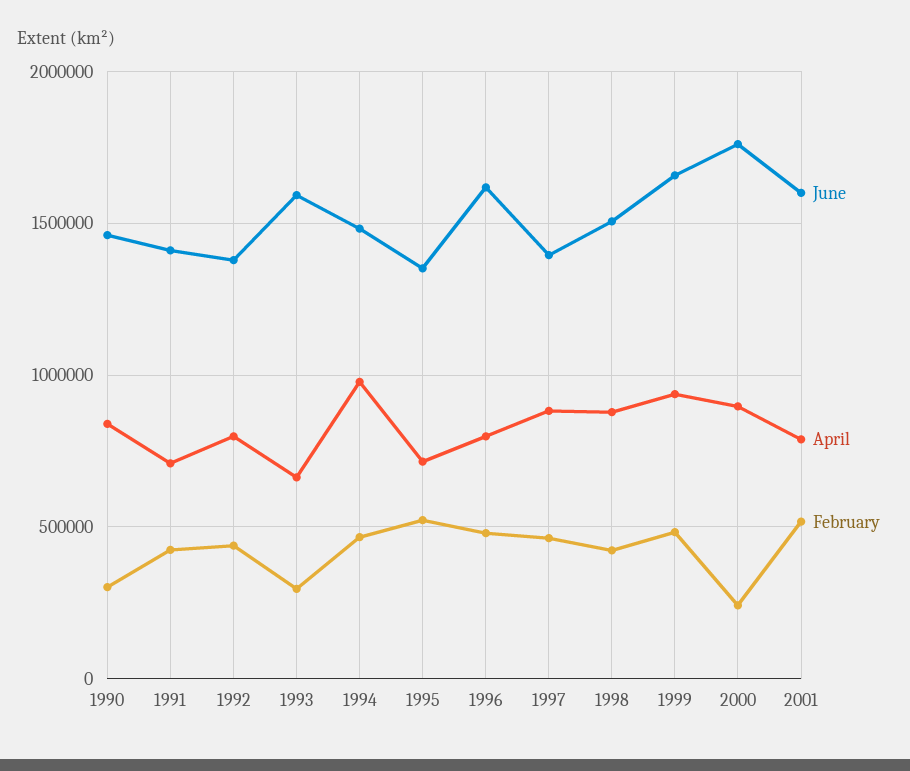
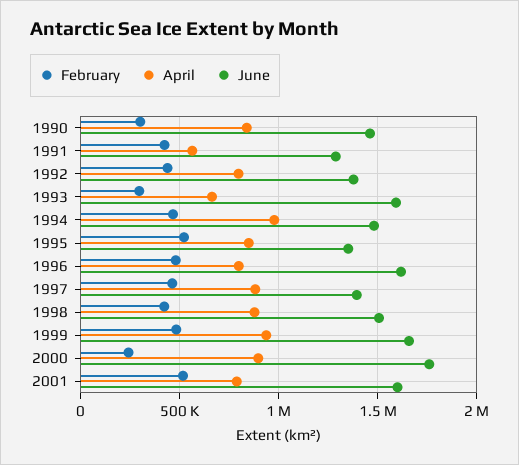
June, 1991: 1400000 -> 1300000
April, 1991: 700000 -> 550000
April, 1995: 700000 -> 850000

